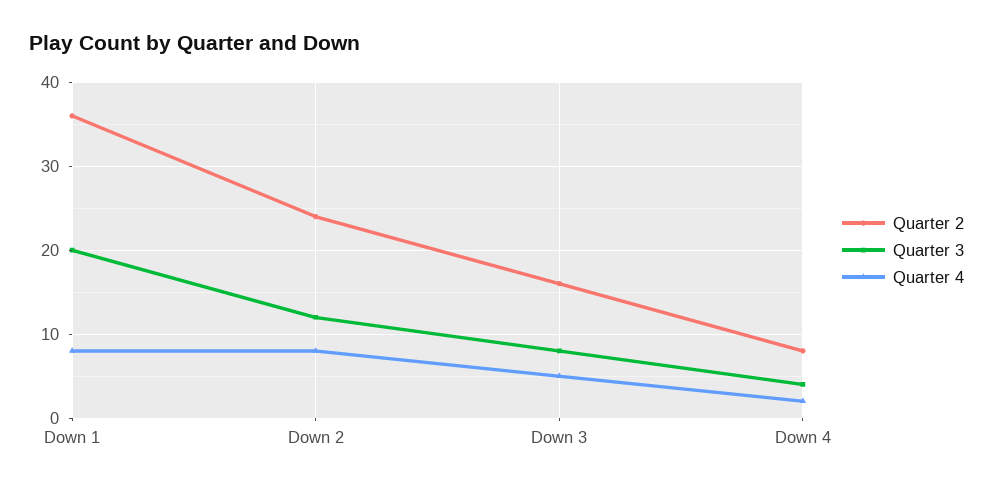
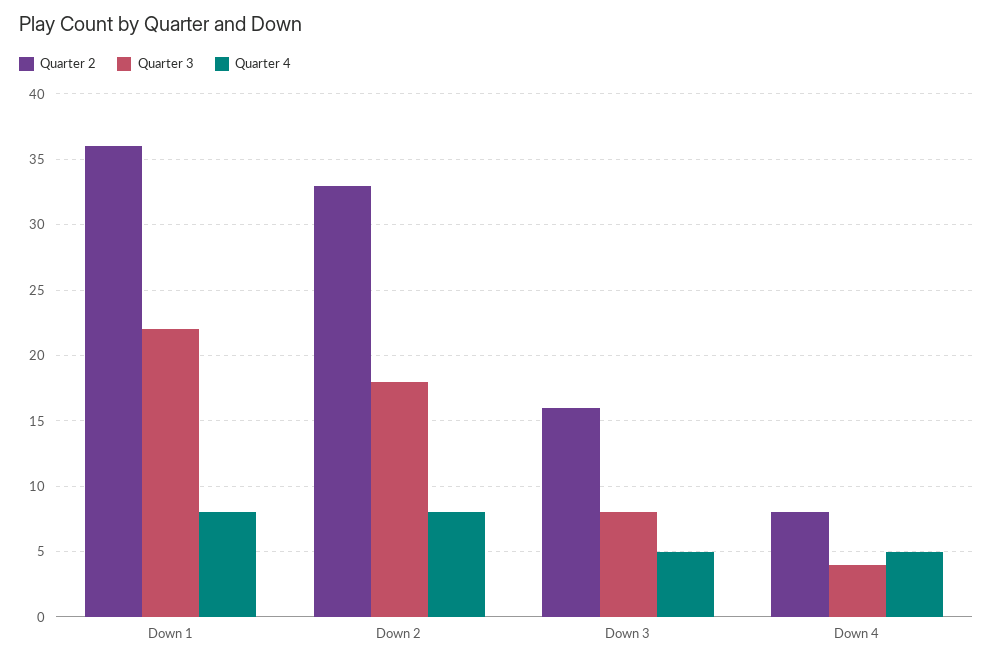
Quarter 3, Down 1: 20 -> 22
Quarter 2, Down 2: 24 -> 33
Quarter 3, Down 2: 12 -> 18
Quarter 4, Down 4: 2 -> 5

